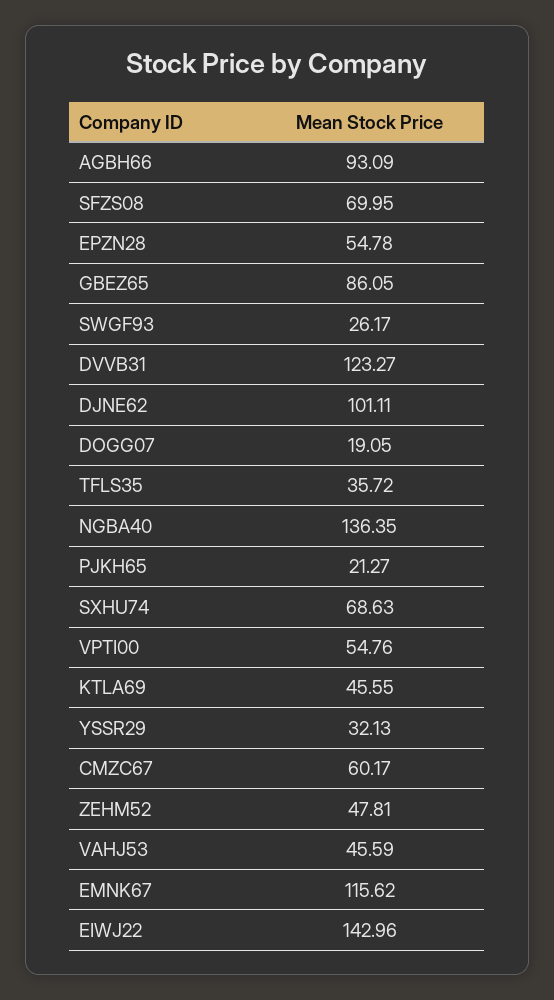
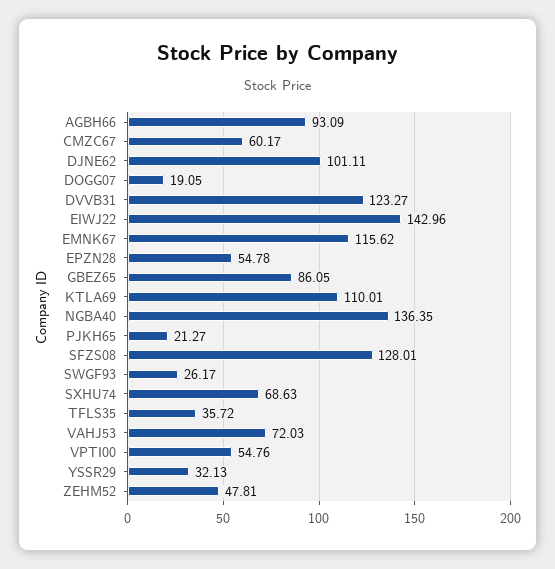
SFZS08: 69.95 -> 128.01
KTLA69: 45.55 -> 110.01
VAHJ53: 45.59 -> 72.03

